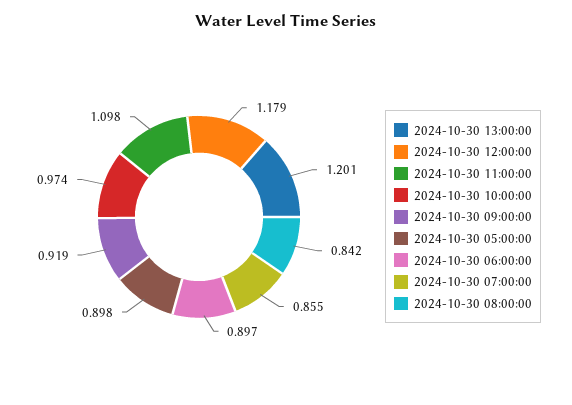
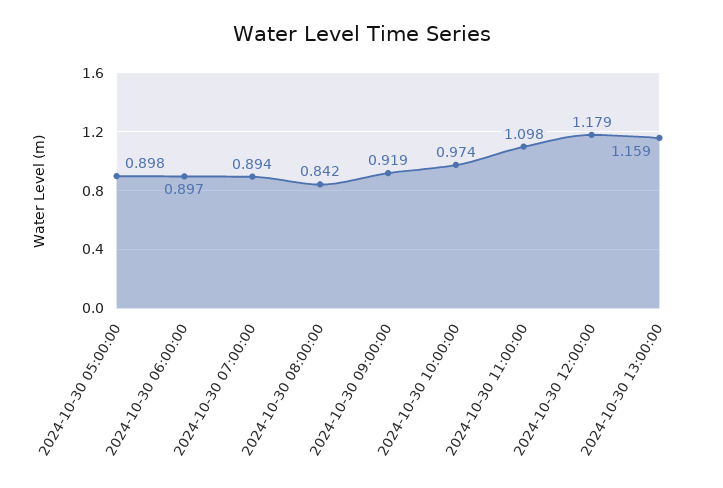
2024-10-30 13:00:00: 1.201 -> 1.159
2024-10-30 07:00:00: 0.855 -> 0.894

